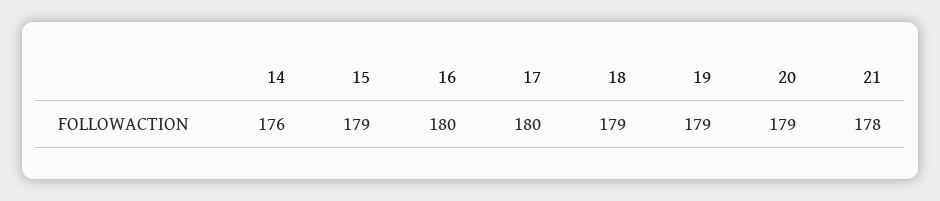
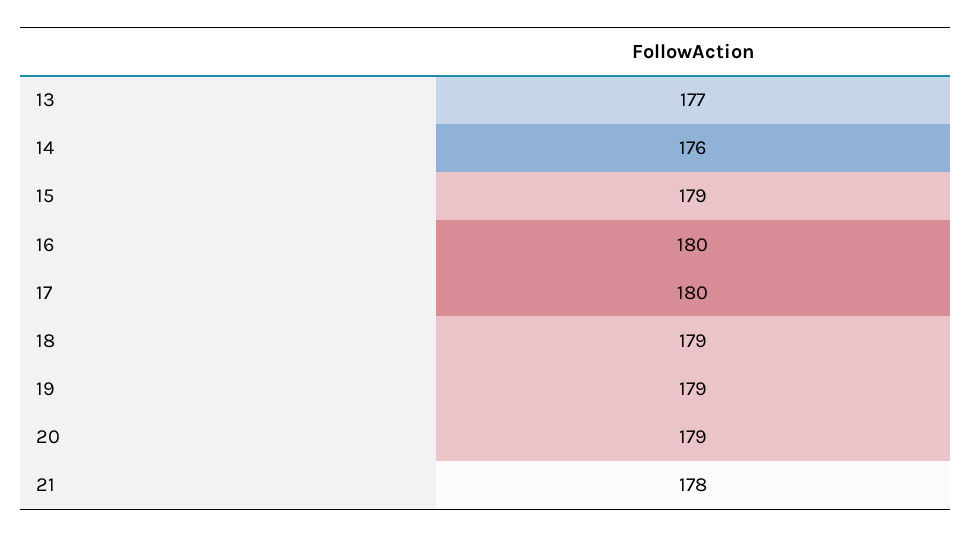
13: none -> 177

